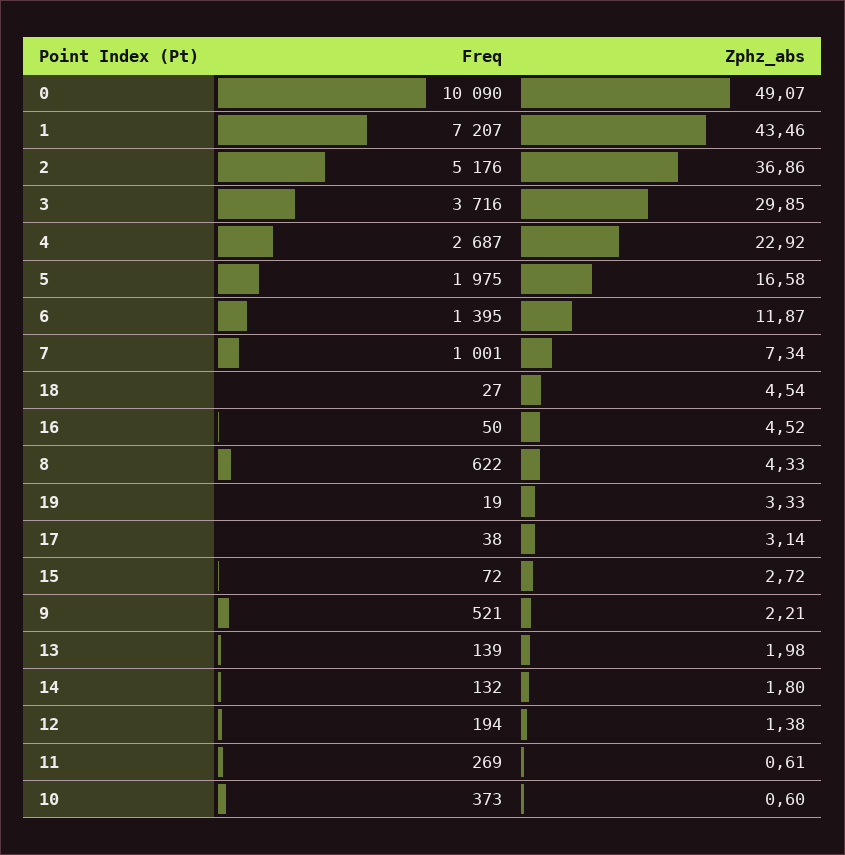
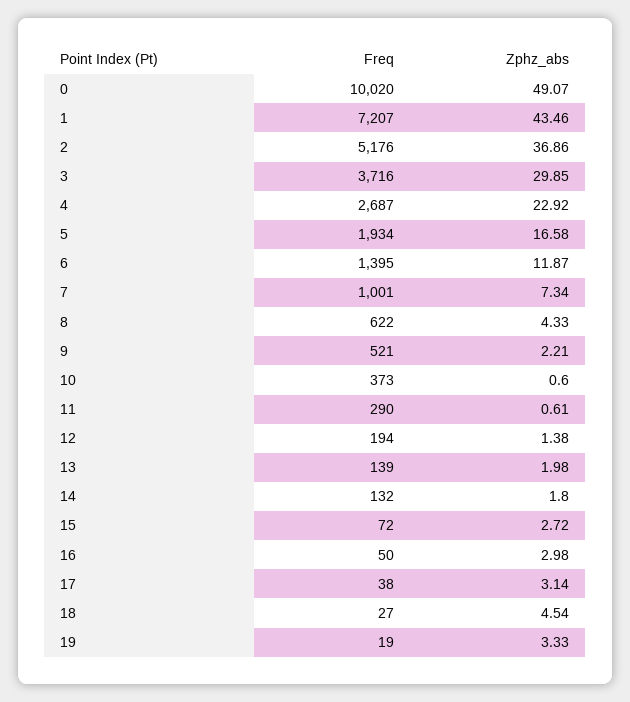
Freq, 0: 10090 -> 10020
Freq, 5: 1975 -> 1934
Zphz_abs, 16: 4.52 -> 2.98
Freq, 11: 269 -> 290

